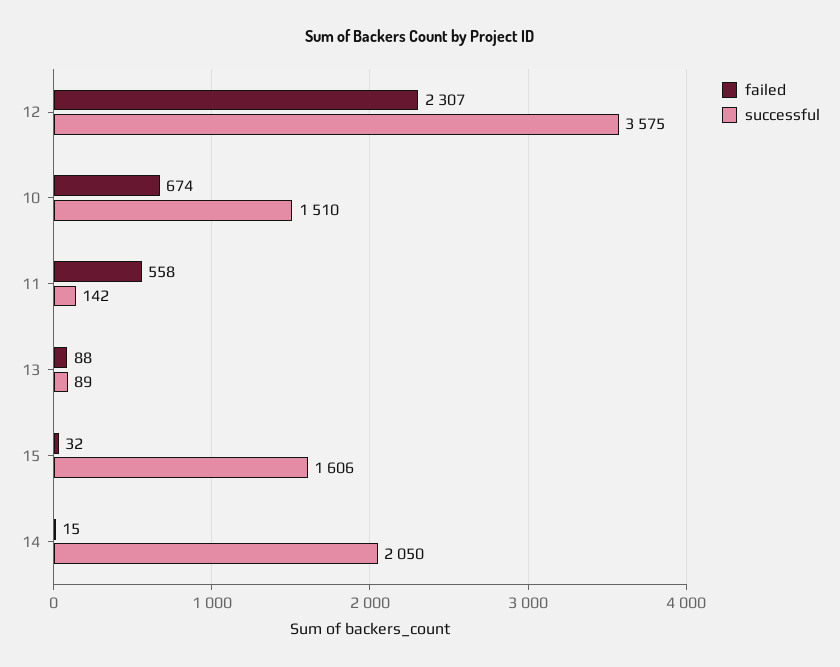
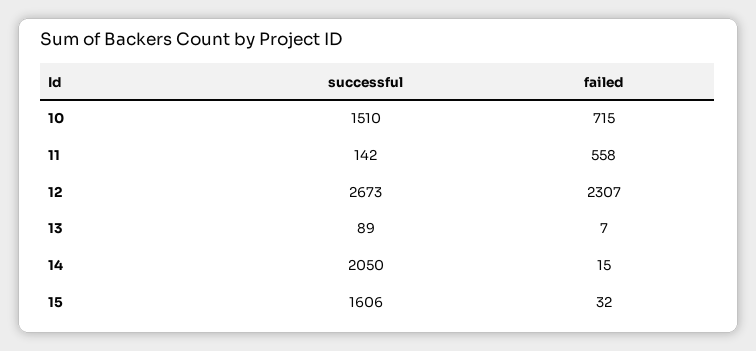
successful, 12: 3575 -> 2673
failed, 10: 674 -> 715
failed, 13: 88 -> 7

